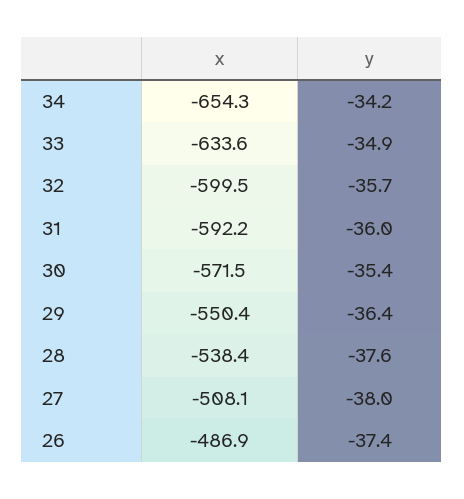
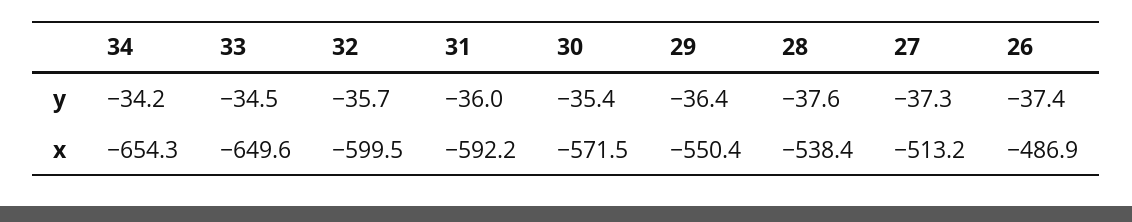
x, 33: -633.6 -> -649.6
y, 33: -34.9 -> -34.5
x, 27: -508.1 -> -513.2
y, 27: -38 -> -37.3

